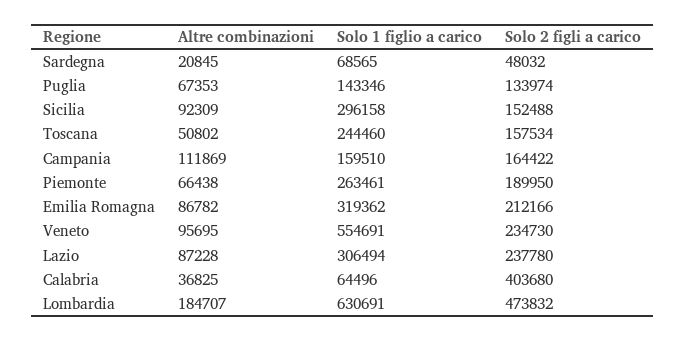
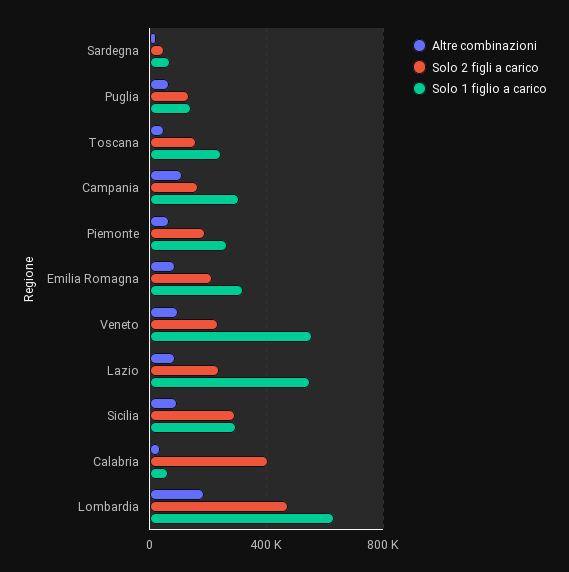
Solo 2 figli a carico, Sicilia: 152488 -> 300000
Solo 1 figlio a carico, Campania: 159510 -> 300000
Solo 1 figlio a carico, Lazio: 306494 -> 550000

